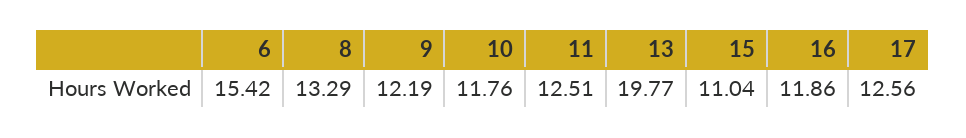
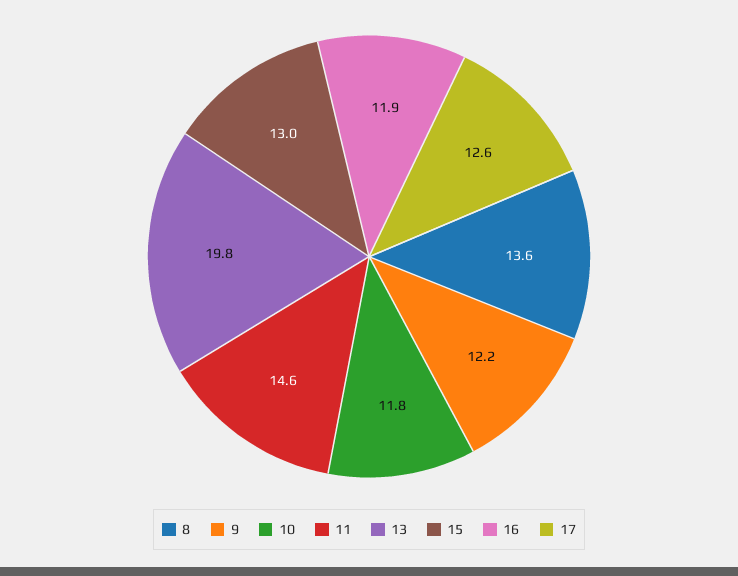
6: 15.42 -> none
8: 13.29 -> 13.6
11: 12.51 -> 14.6
15: 11.04 -> 13

